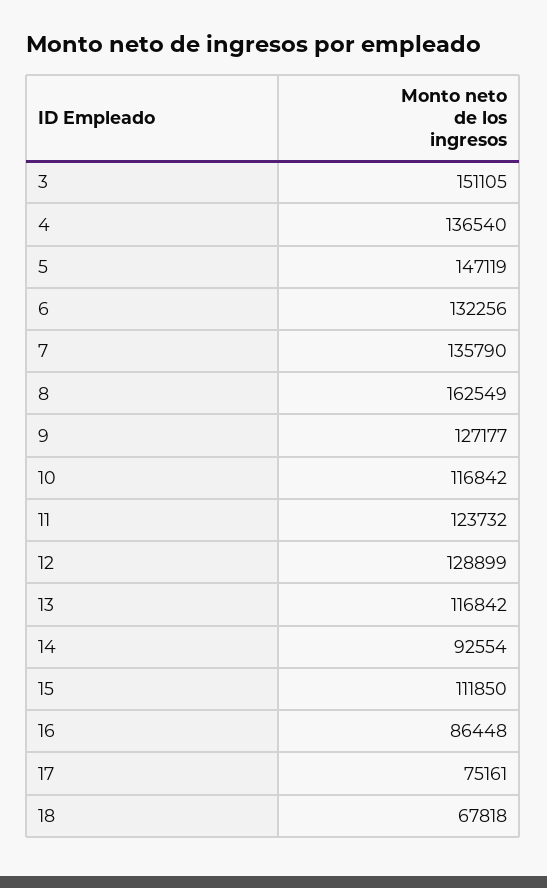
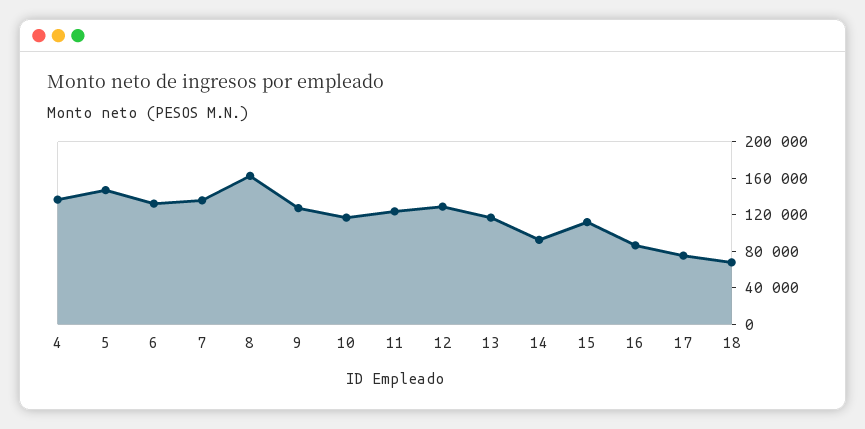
3: 151105 -> none

